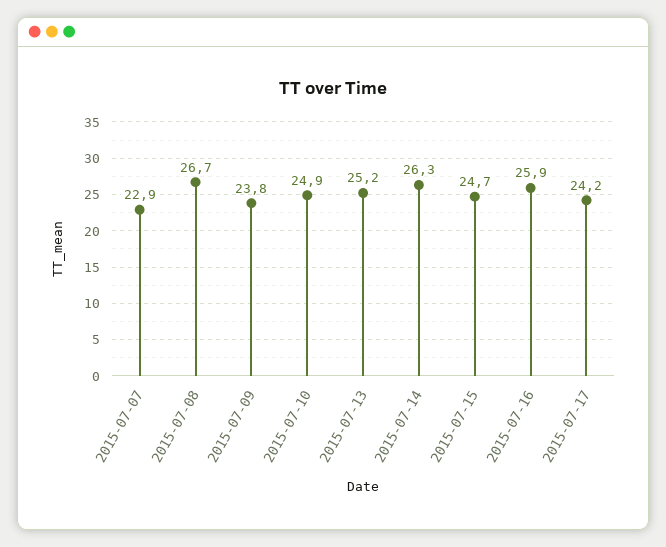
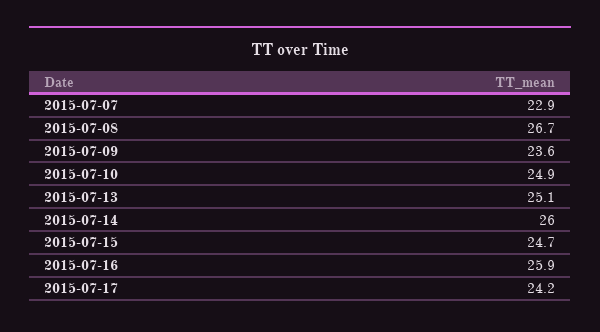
2015-07-09: 23.8 -> 23.6
2015-07-13: 25.2 -> 25.1
2015-07-14: 26.3 -> 26

